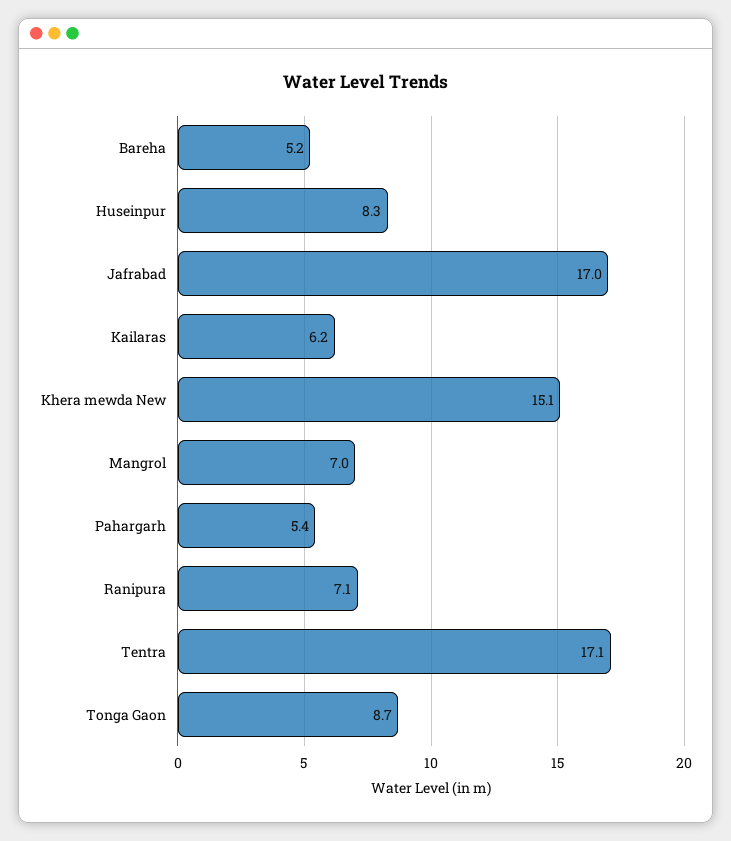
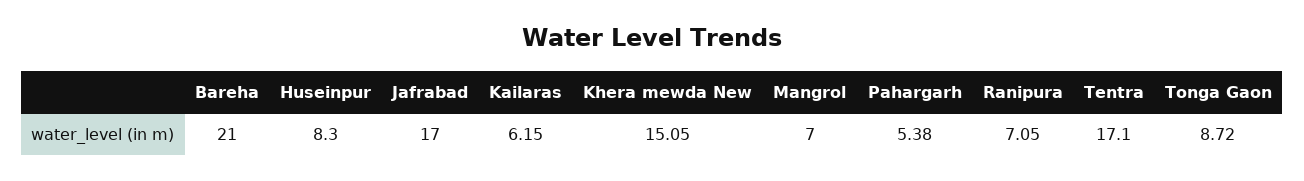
Bareha: 5.2 -> 21

